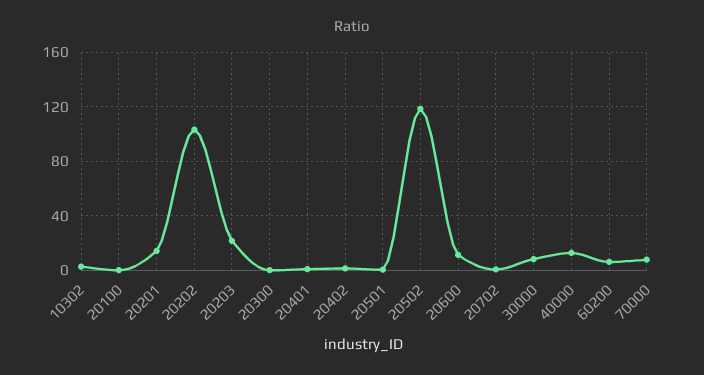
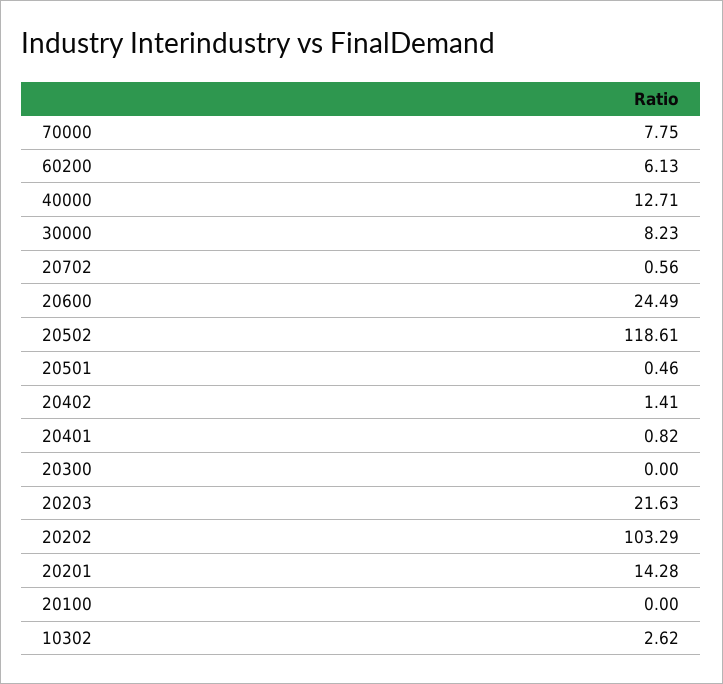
20600: 10 -> 24.49

